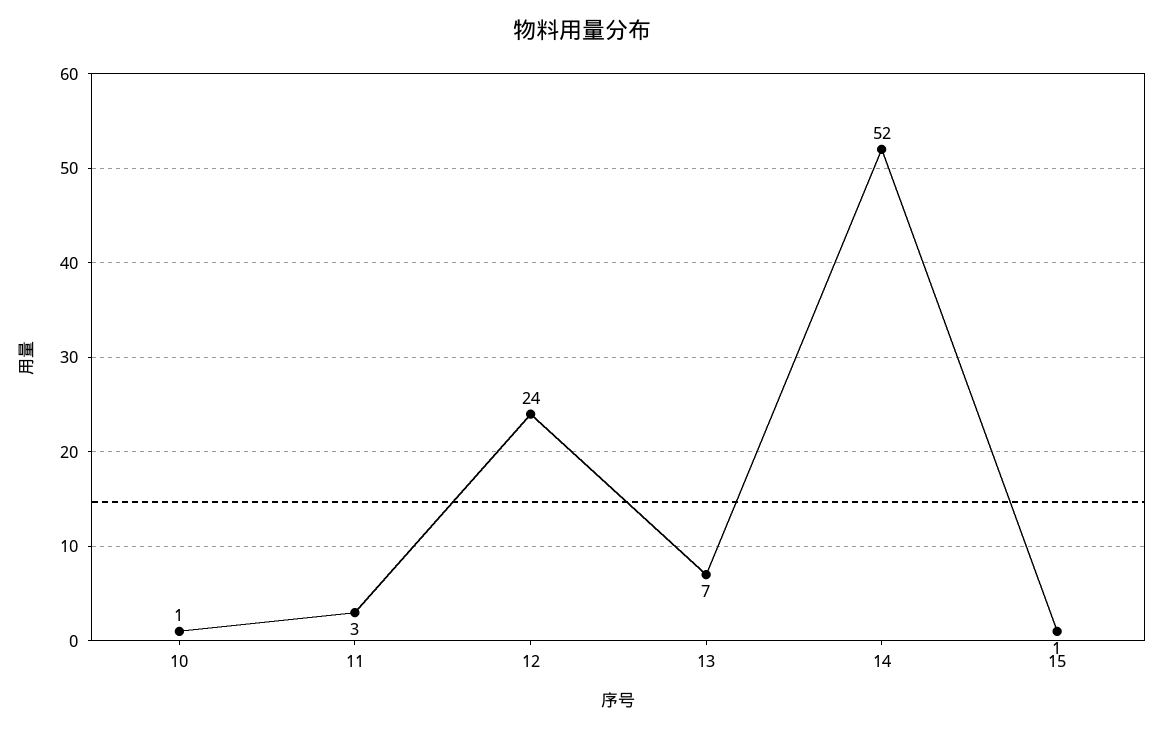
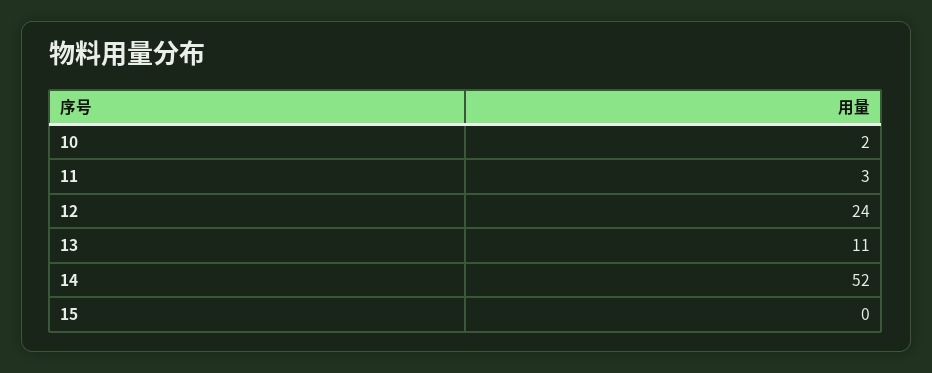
10: 1 -> 2
13: 7 -> 11
15: 1 -> 0

